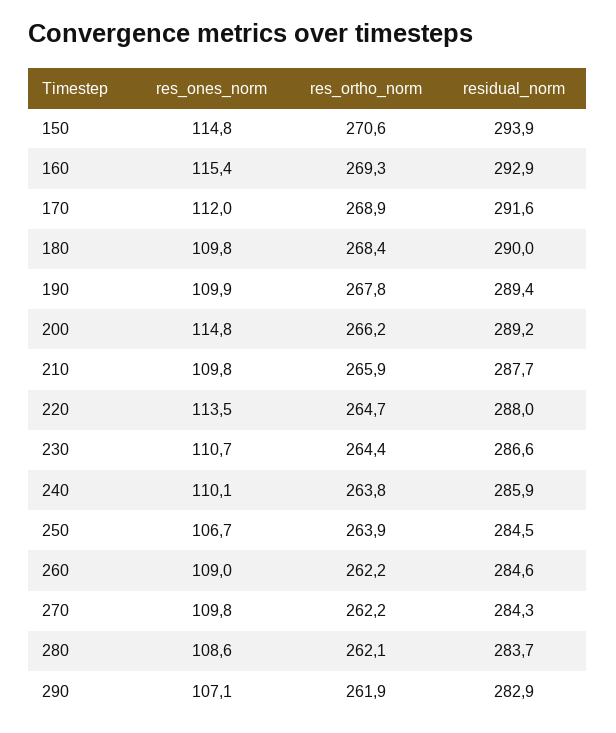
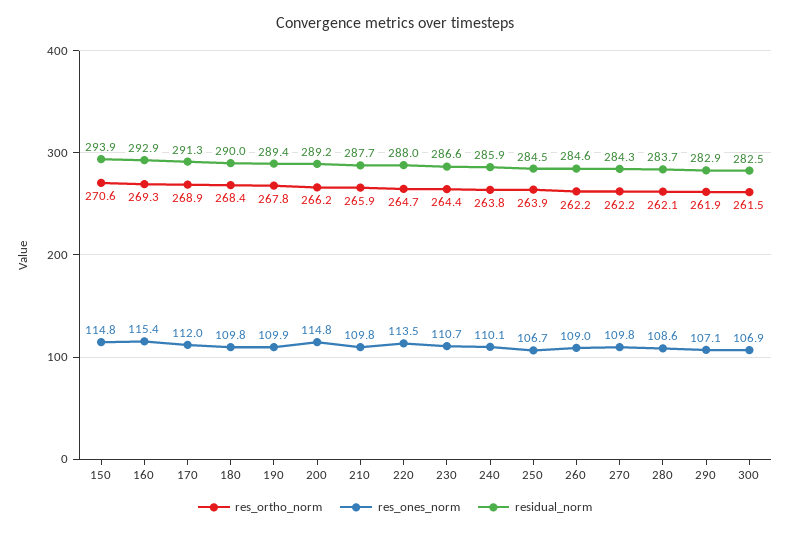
residual_norm, 170: 291.6 -> 291.3
res_ortho_norm, 300: none -> 261.5
res_ones_norm, 300: none -> 106.9
residual_norm, 300: none -> 282.5

